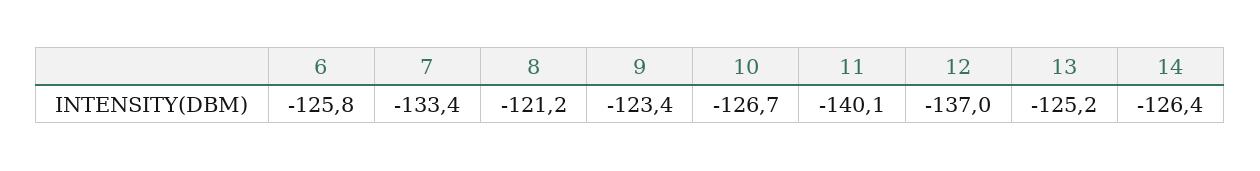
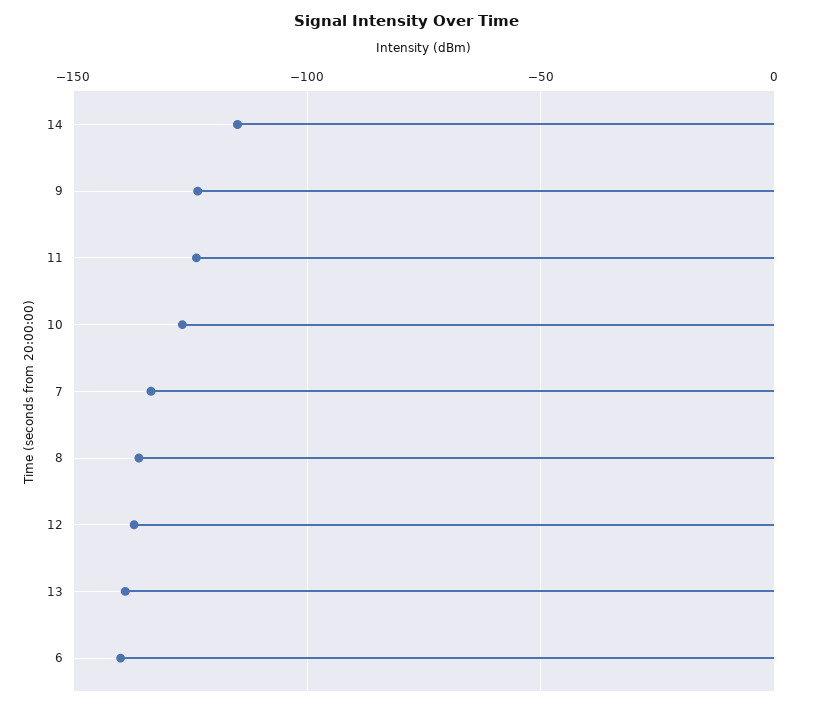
6: -125.8 -> -140
8: -121.2 -> -135
11: -140.1 -> -125
13: -125.2 -> -140
14: -126.4 -> -115

